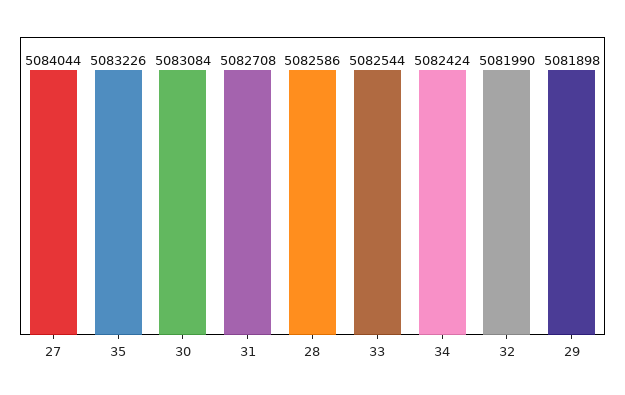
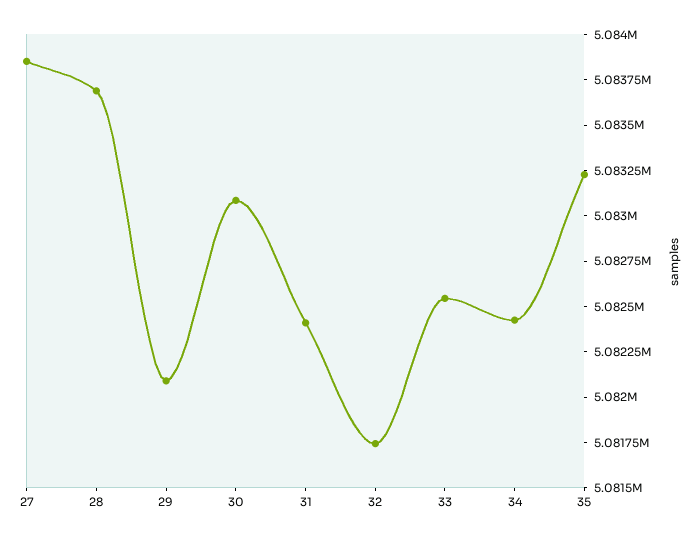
27: 5084044 -> 5083850
31: 5082708 -> 5082400
28: 5082586 -> 5083700
32: 5081990 -> 5081750
29: 5081898 -> 5082100

